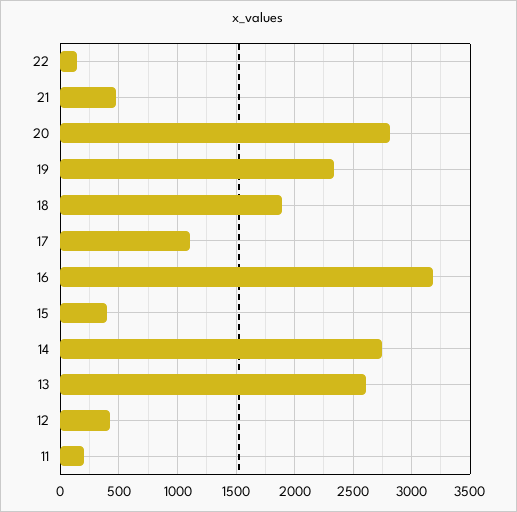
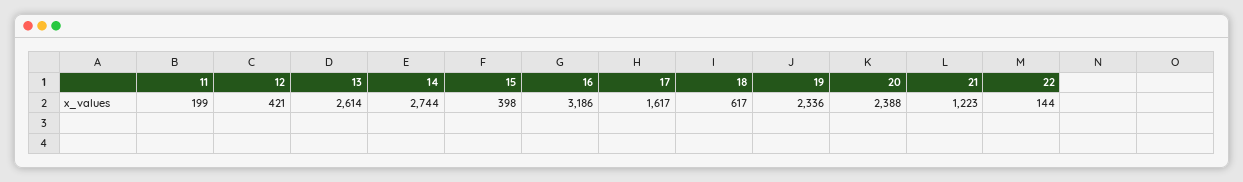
21: 500 -> 1223
20: 2800 -> 2388
18: 1900 -> 617
17: 1100 -> 1617

